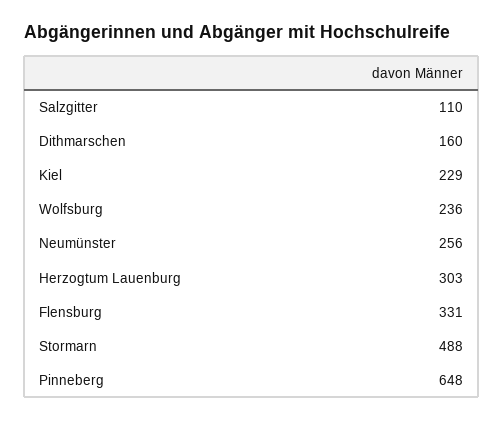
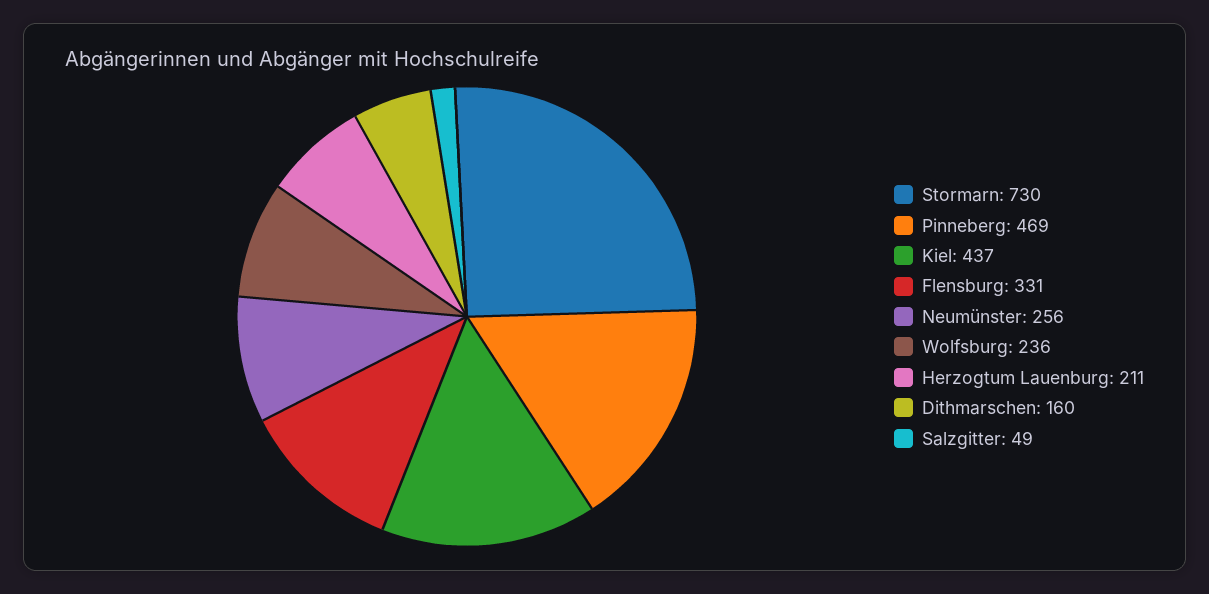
Salzgitter: 110 -> 49
Kiel: 229 -> 437
Herzogtum Lauenburg: 303 -> 211
Stormarn: 488 -> 730
Pinneberg: 648 -> 469

